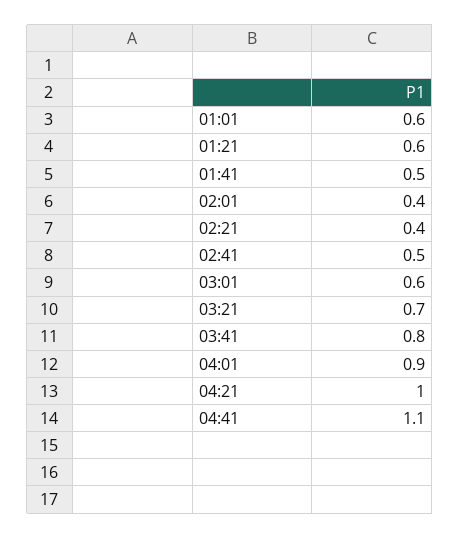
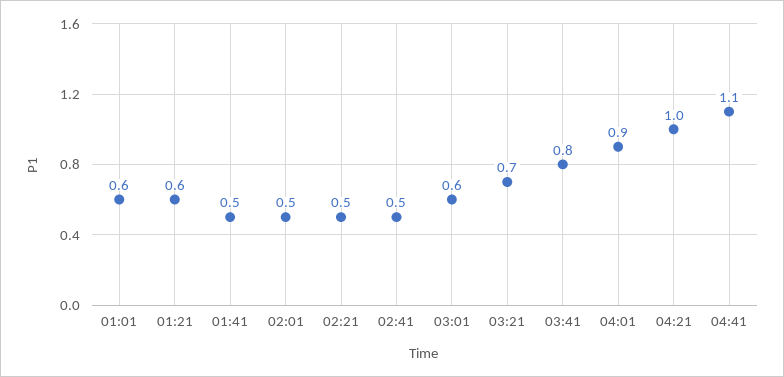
02:01: 0.4 -> 0.5
02:21: 0.4 -> 0.5

